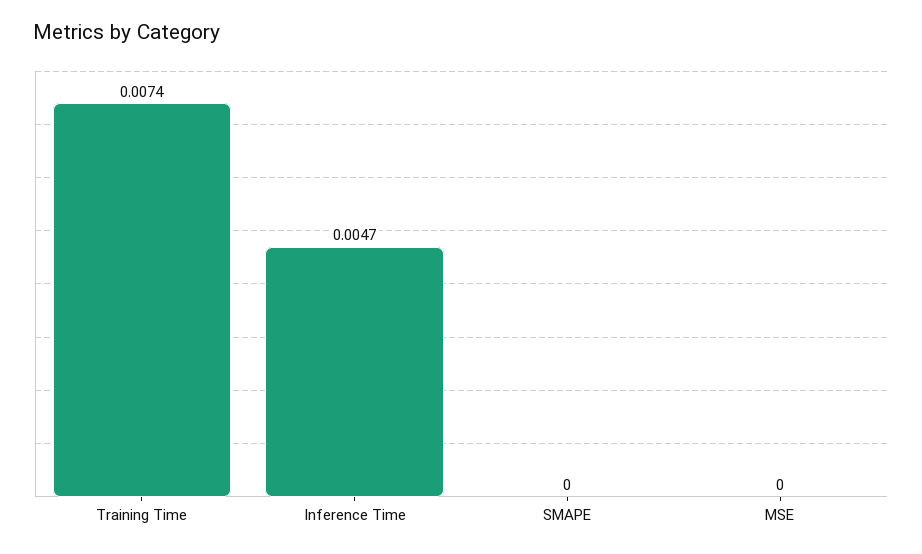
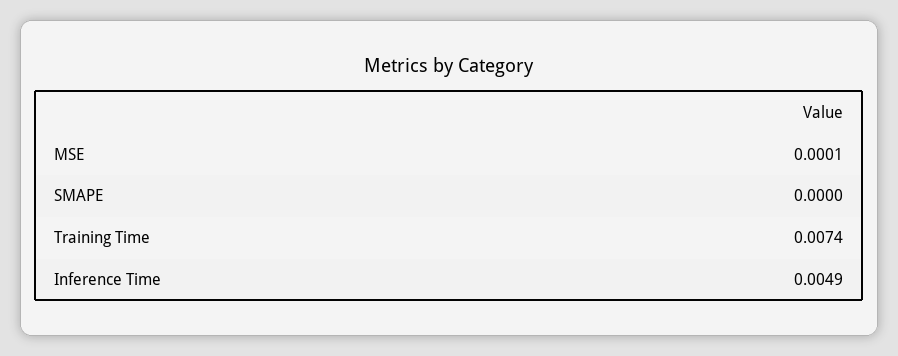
Inference Time: 0.0047 -> 0.0049
MSE: 0 -> 0.0001

